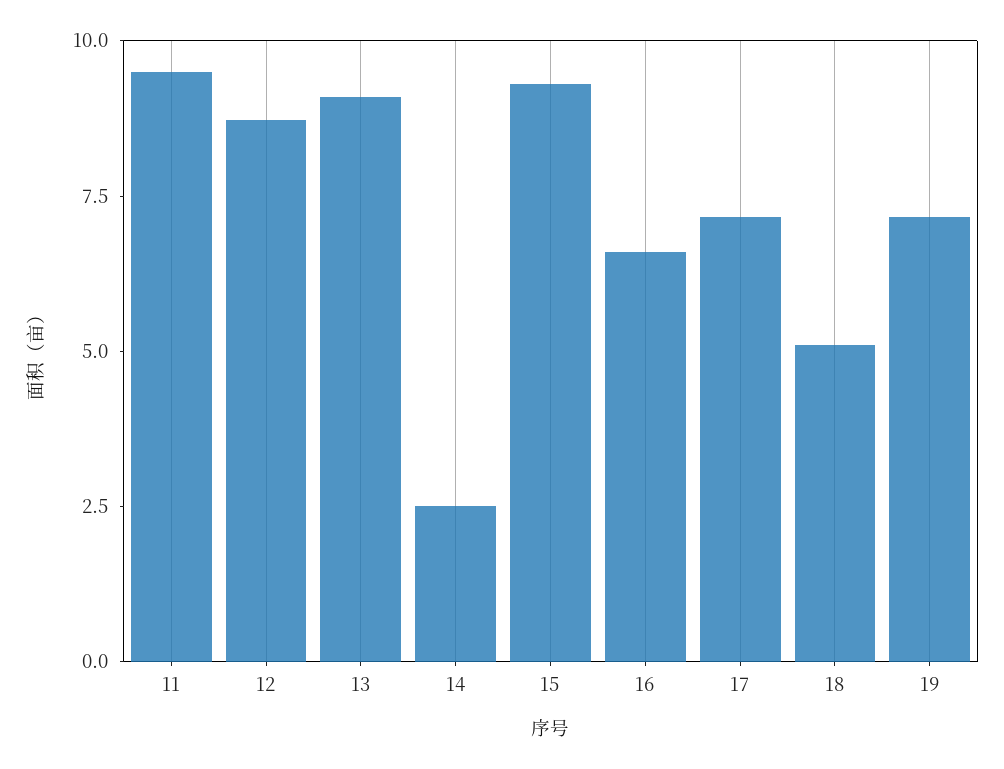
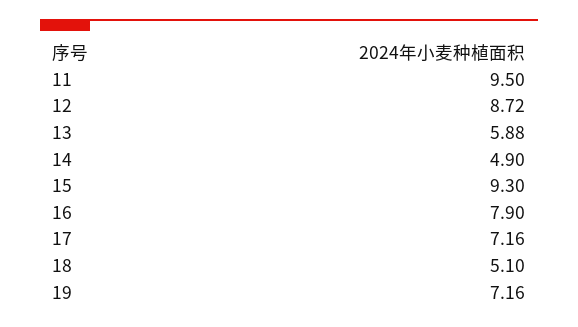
13: 9 -> 5.88
14: 2.5 -> 4.9
16: 6.5 -> 7.9

